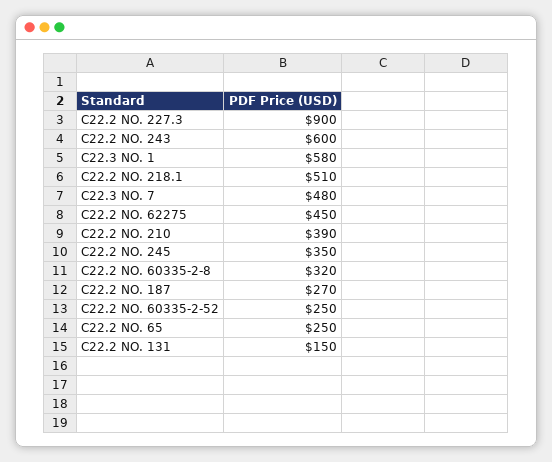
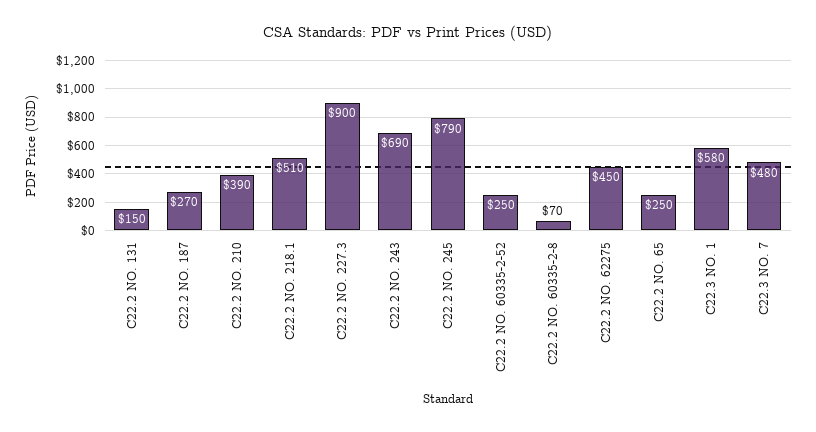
C22.2 NO. 243: 600 -> 690
C22.2 NO. 245: 350 -> 790
C22.2 NO. 60335-2-8: 320 -> 70

